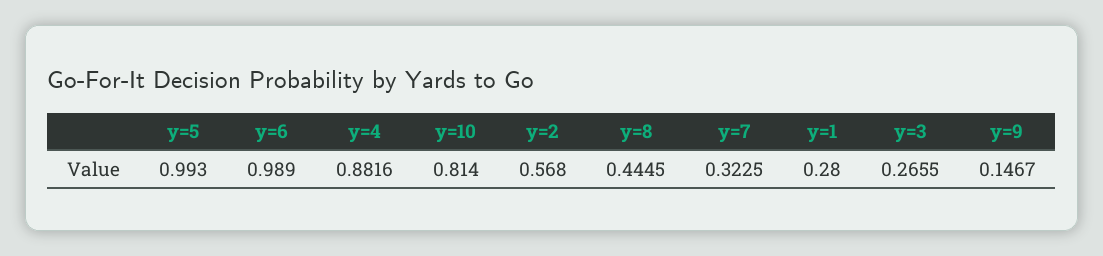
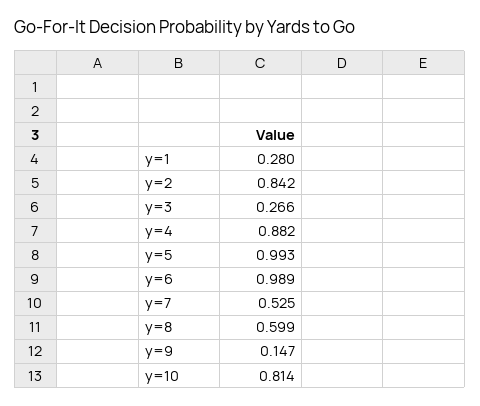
y=2: 0.568 -> 0.842
y=8: 0.4445 -> 0.599
y=7: 0.3225 -> 0.525

